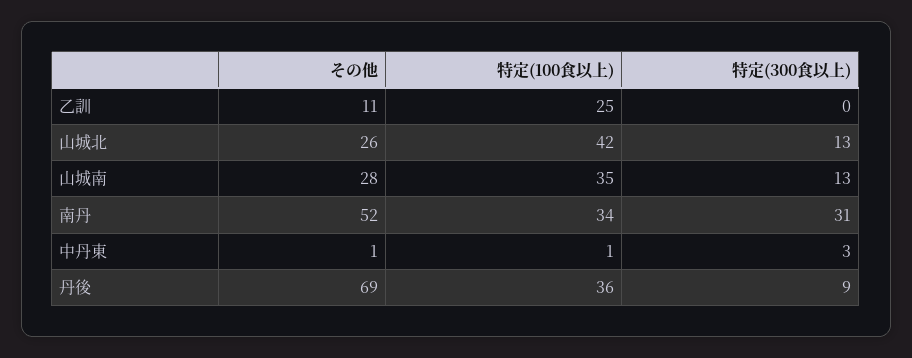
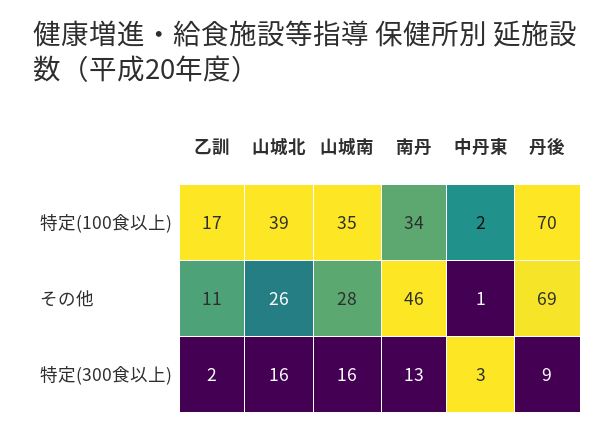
特定(100食以上), 乙訓: 25 -> 17
特定(300食以上), 乙訓: 0 -> 2
特定(100食以上), 山城北: 42 -> 39
特定(300食以上), 山城北: 13 -> 16
特定(300食以上), 山城南: 13 -> 16
その他, 南丹: 52 -> 46
特定(300食以上), 南丹: 31 -> 13
特定(100食以上), 中丹東: 1 -> 2
特定(100食以上), 丹後: 36 -> 70

